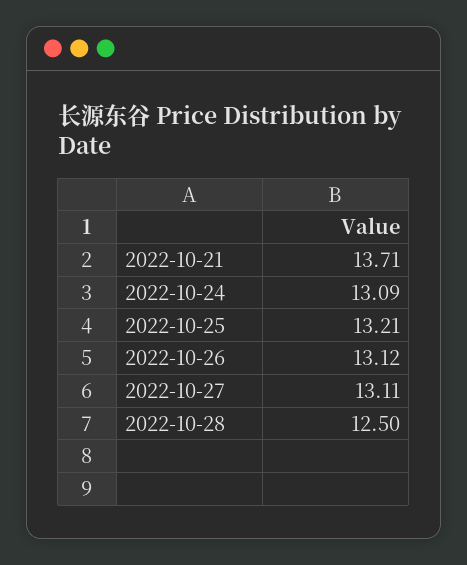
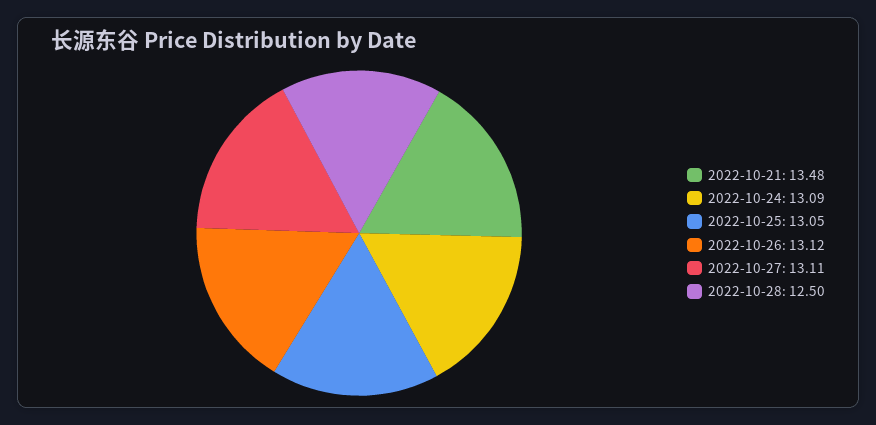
2022-10-21: 13.71 -> 13.48
2022-10-25: 13.21 -> 13.05

